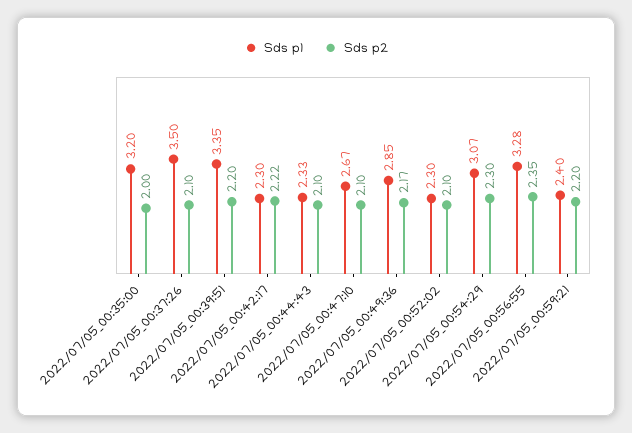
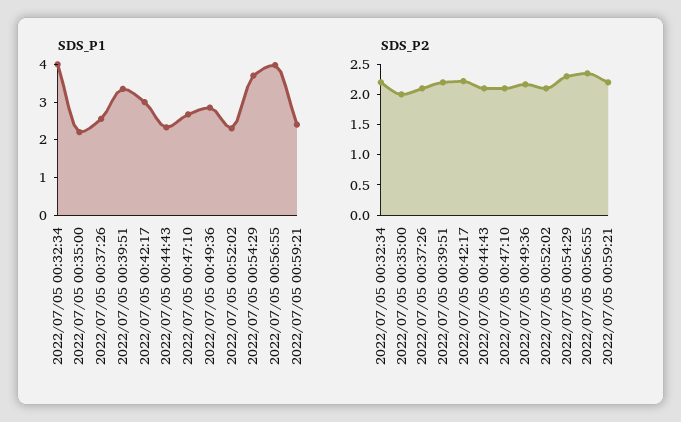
Sds p1, 2022/07/05_00:35:00: 3.2 -> 2.25
Sds p1, 2022/07/05_00:37:26: 3.5 -> 2.5
Sds p1, 2022/07/05_00:42:17: 2.3 -> 3
Sds p1, 2022/07/05_00:54:29: 3.07 -> 3.75
Sds p1, 2022/07/05_00:56:55: 3.28 -> 4
Sds p1, 2022/07/05 00:32:34: none -> 4
Sds p2, 2022/07/05 00:32:34: none -> 2.25

